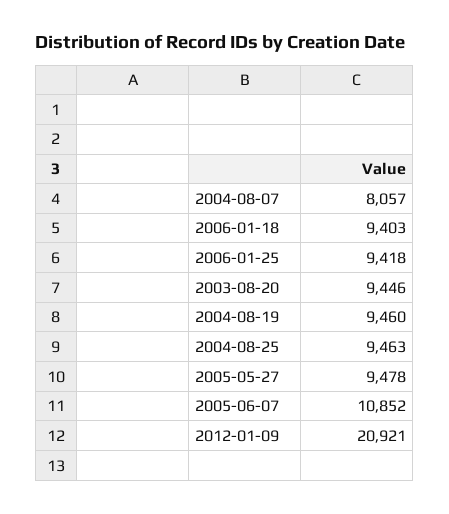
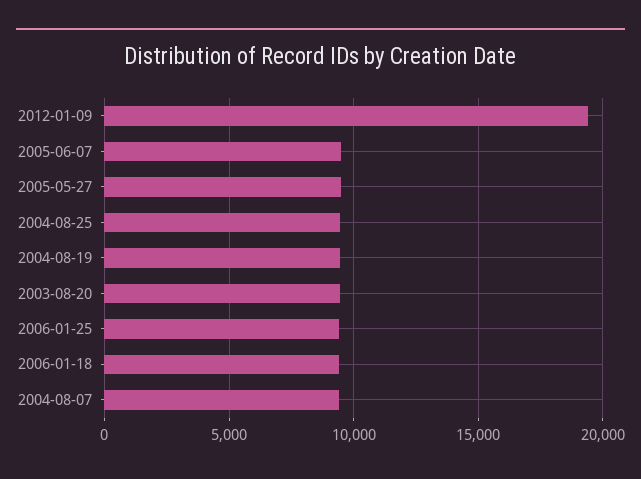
2004-08-07: 8057 -> 9500
2005-06-07: 10852 -> 9500
2012-01-09: 20921 -> 19500

